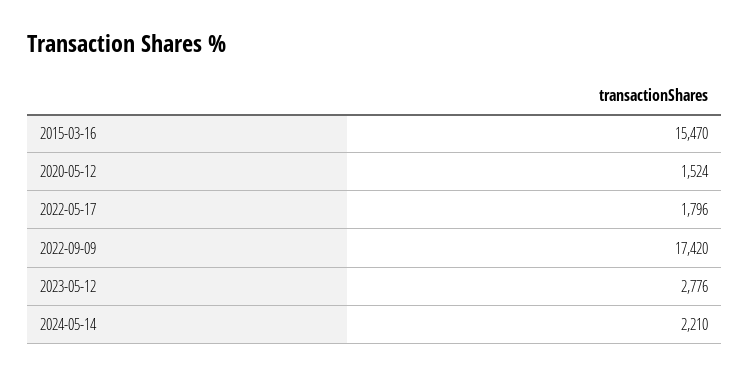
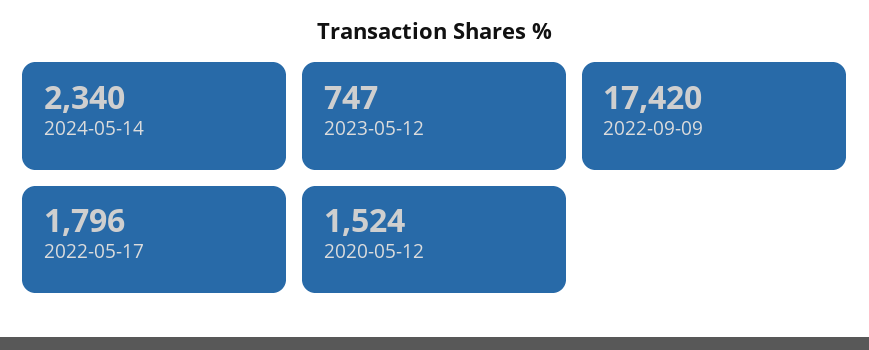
2015-03-16: 15470 -> none
2023-05-12: 2776 -> 747
2024-05-14: 2210 -> 2340

